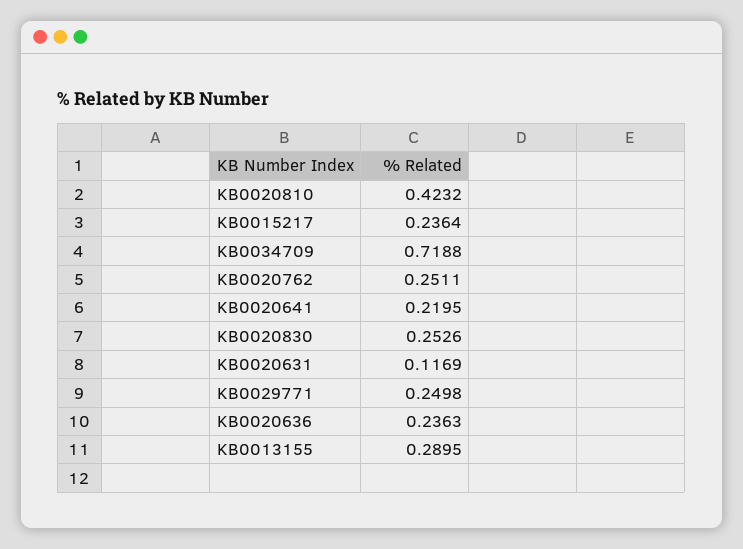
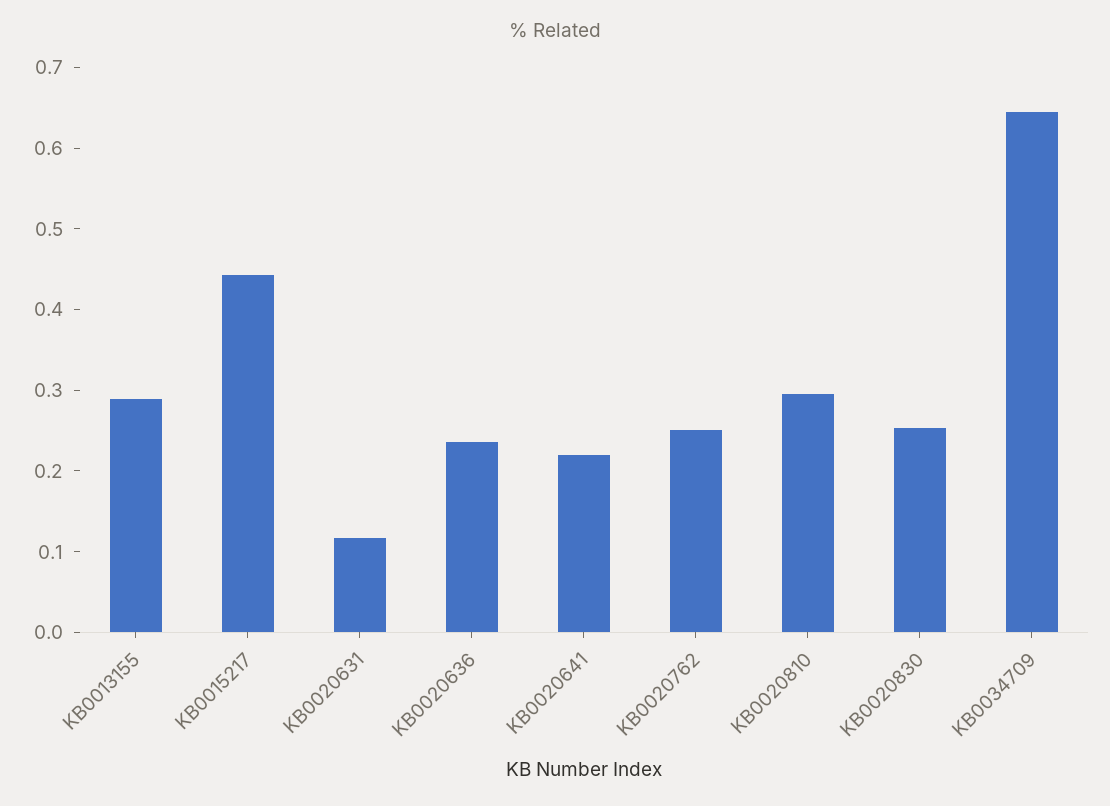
KB0020810: 0.4232 -> 0.3
KB0015217: 0.2364 -> 0.44
KB0034709: 0.7188 -> 0.64
KB0029771: 0.2498 -> none

